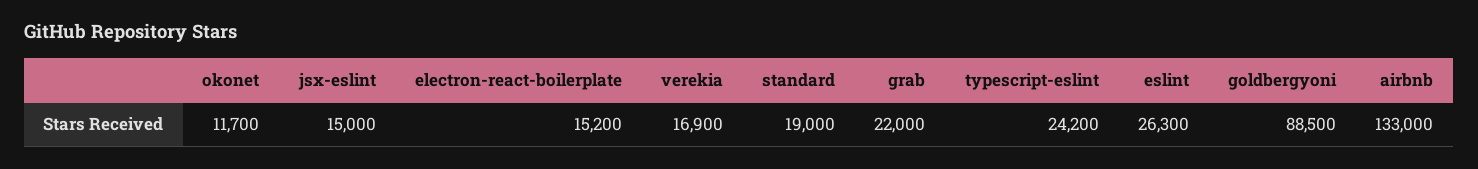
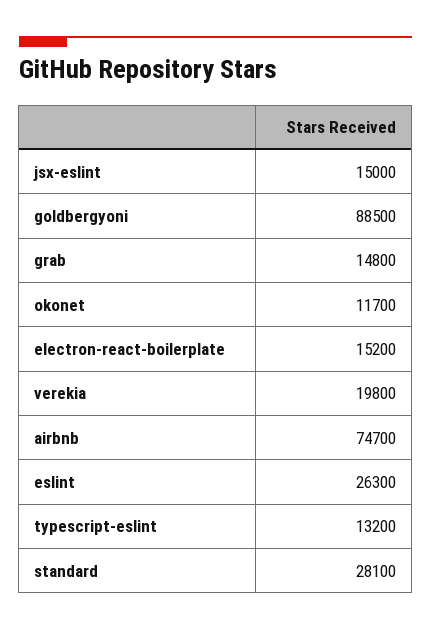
verekia: 16900 -> 19800
standard: 19000 -> 28100
grab: 22000 -> 14800
typescript-eslint: 24200 -> 13200
airbnb: 133000 -> 74700

